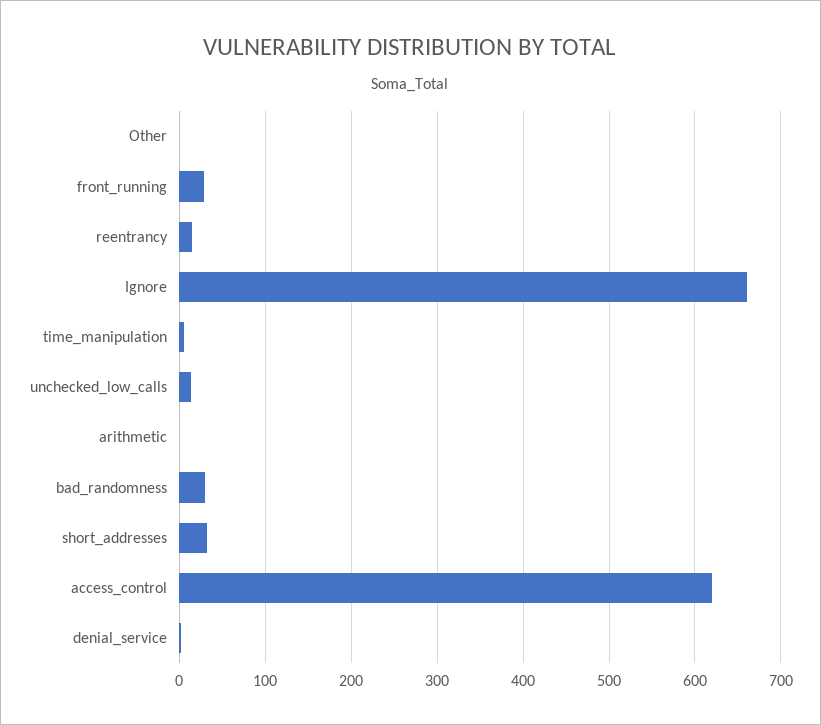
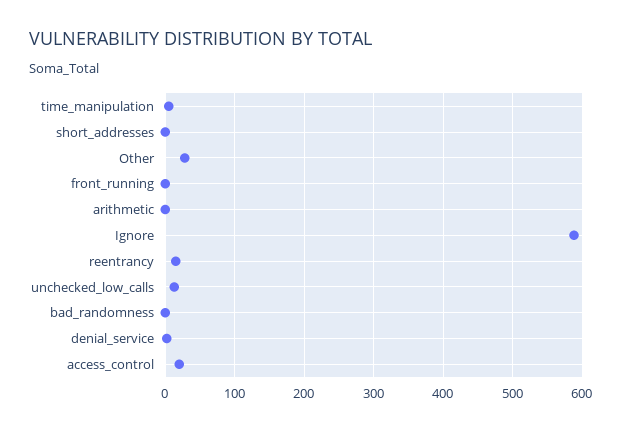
Other: 0 -> 30
front_running: 30 -> 0
Ignore: 660 -> 590
bad_randomness: 30 -> 0
short_addresses: 30 -> 0
access_control: 620 -> 20

